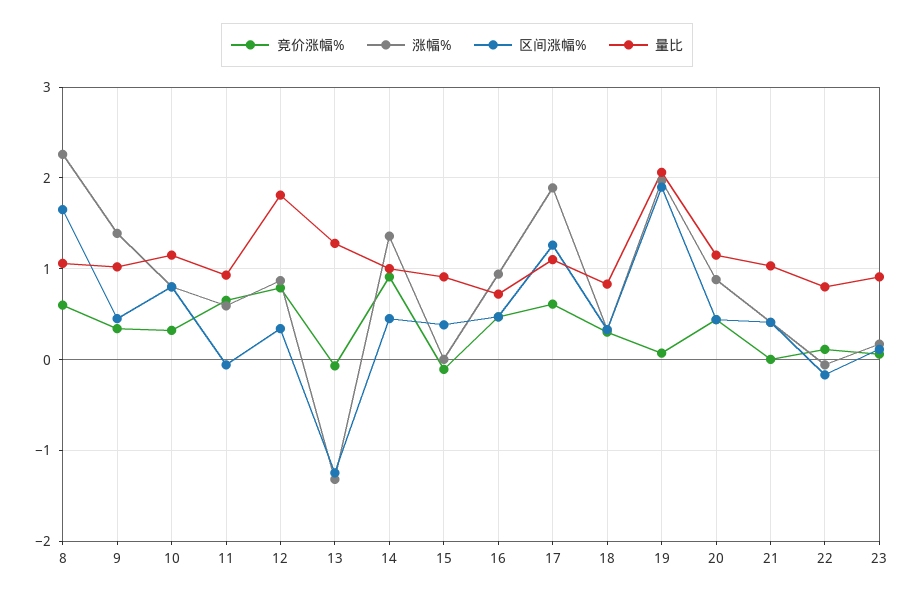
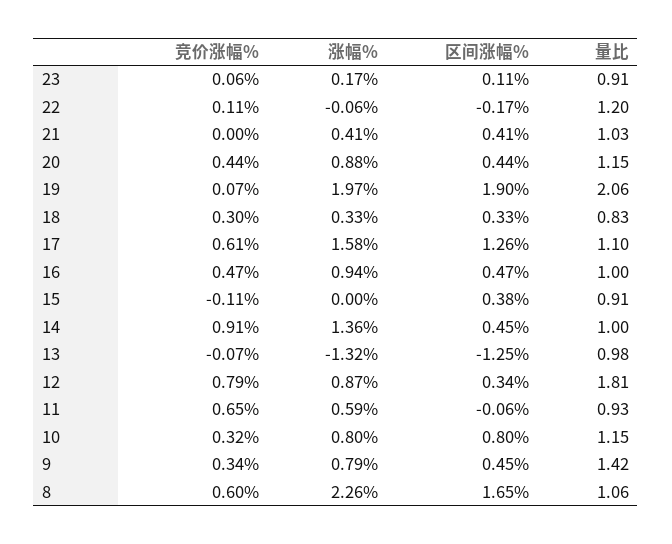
涨幅%, 9: 1.4 -> 0.79
量比, 9: 1 -> 1.42
量比, 13: 1.3 -> 0.98
量比, 16: 0.7 -> 1
涨幅%, 17: 1.9 -> 1.58
量比, 22: 0.8 -> 1.2

